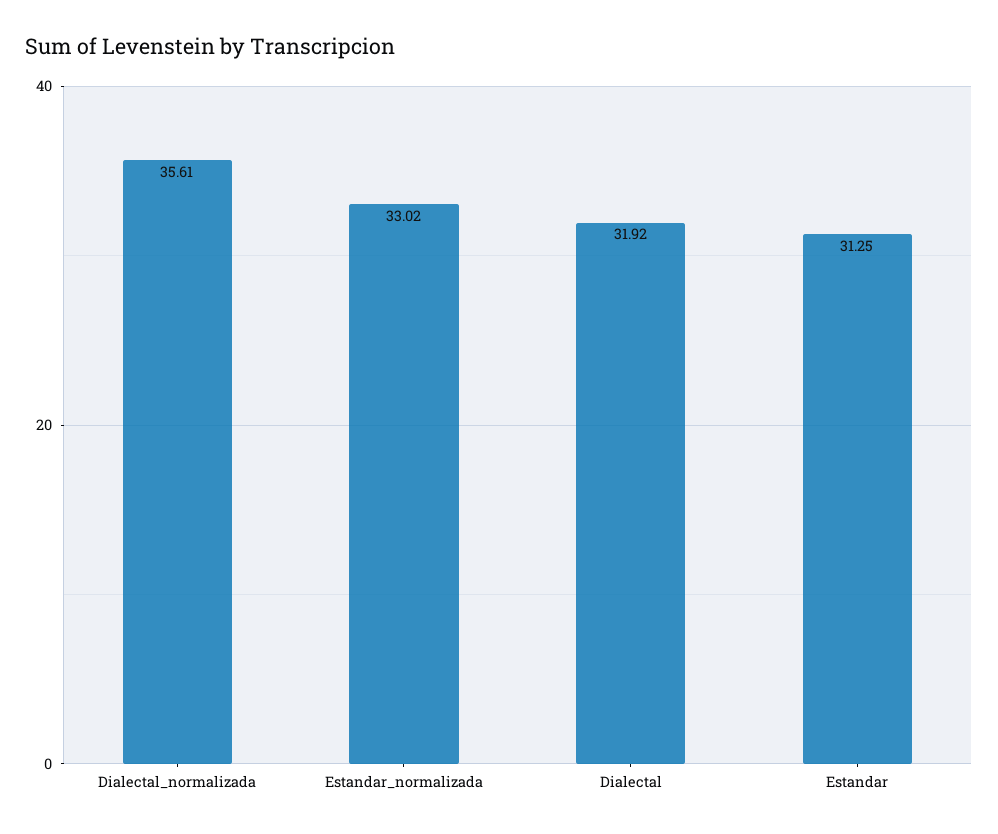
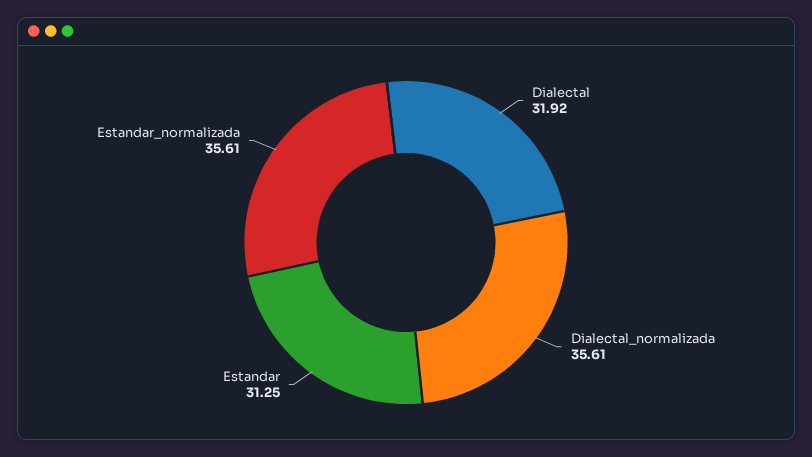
Estandar_normalizada: 33.02 -> 35.61

